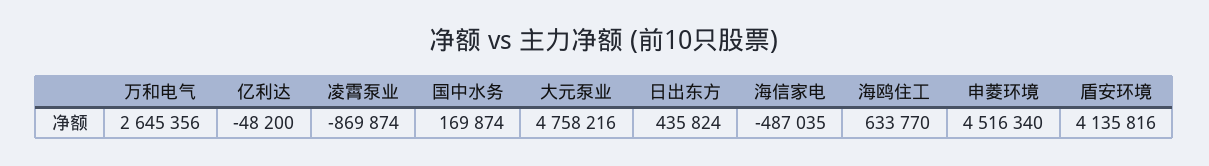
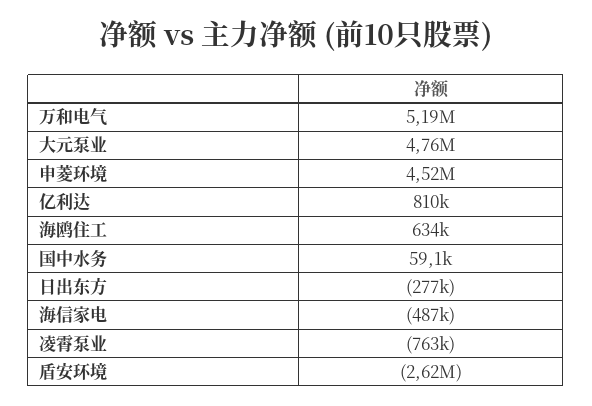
万和电气: 2645356 -> 5190000
亿利达: -48200 -> 810000
凌霄泵业: -869874 -> -763000
国中水务: 169874 -> 59100
日出东方: 435824 -> -277000
盾安环境: 4135816 -> -2620000

